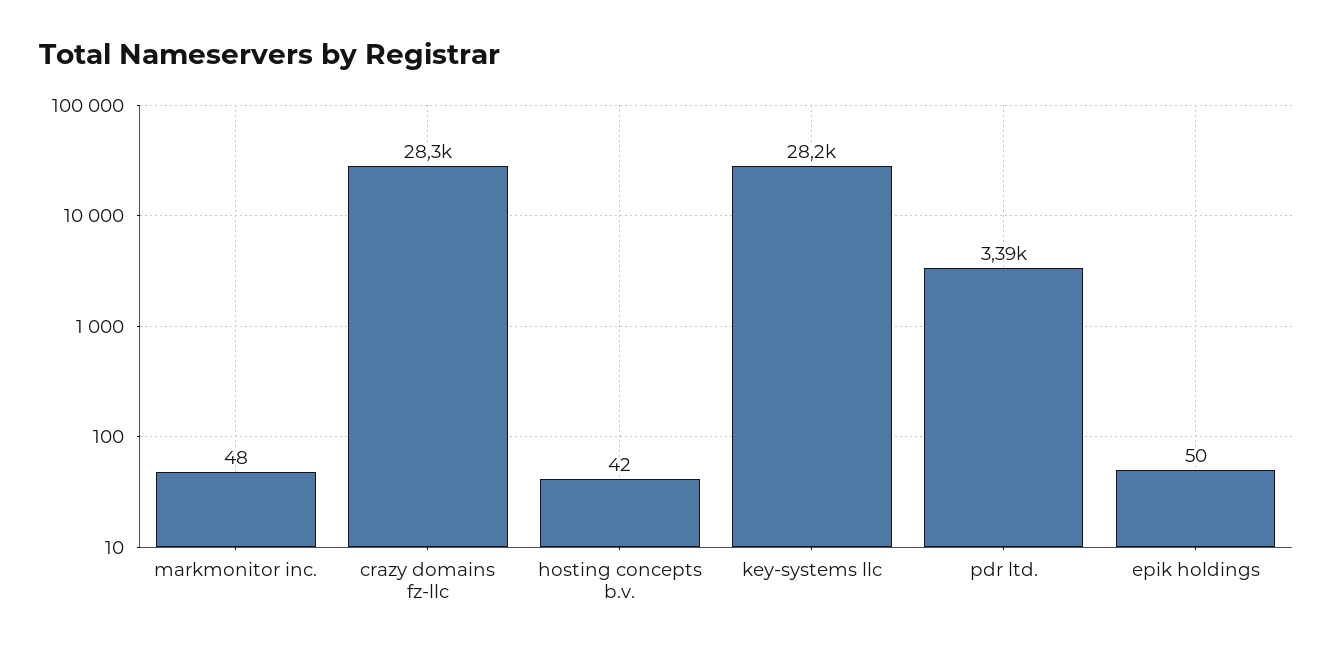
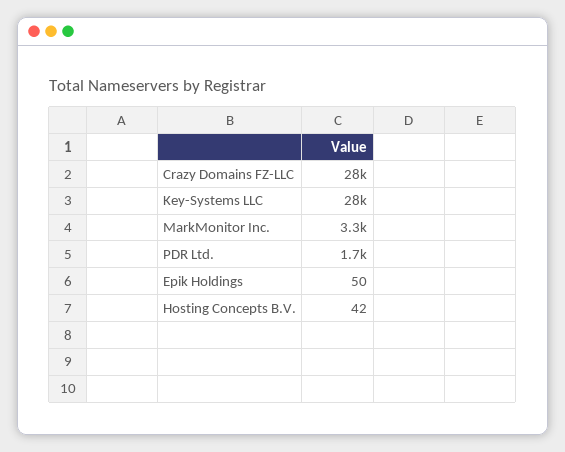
markmonitor inc.: 48 -> 3300
pdr ltd.: 3390 -> 1700

